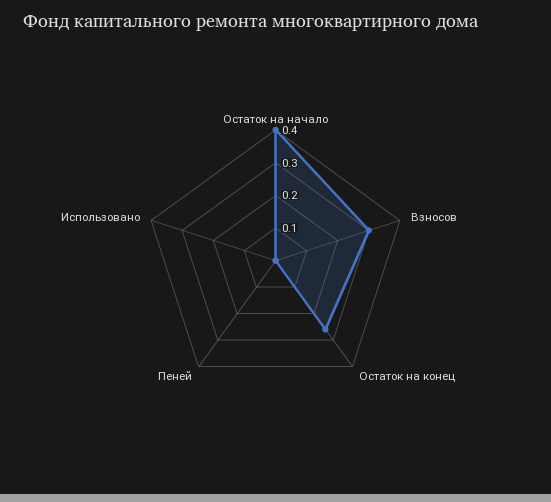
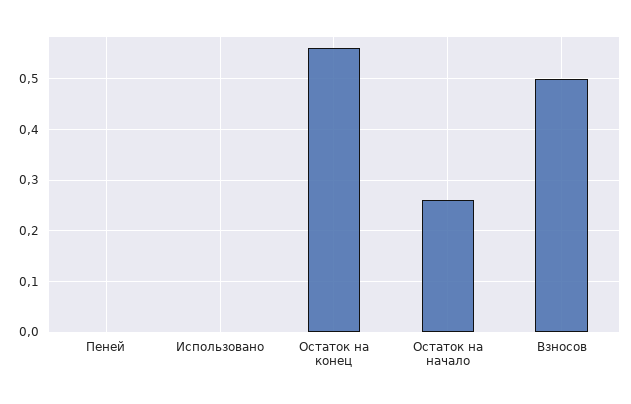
Остаток на начало: 0.4 -> 0.25
Взносов: 0.3 -> 0.5
Остаток на конец: 0.25 -> 0.55

